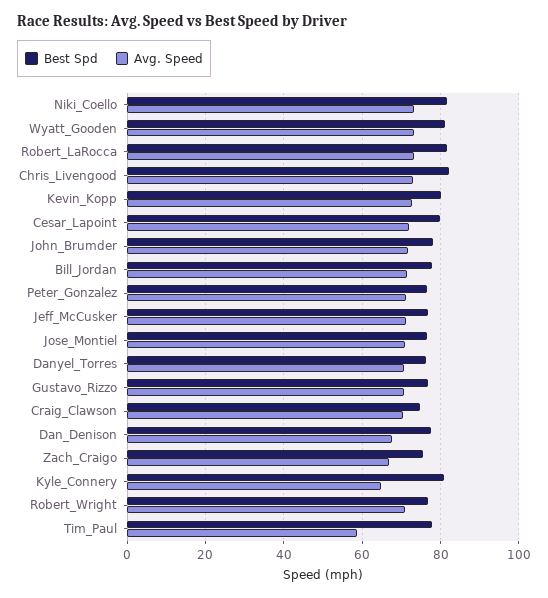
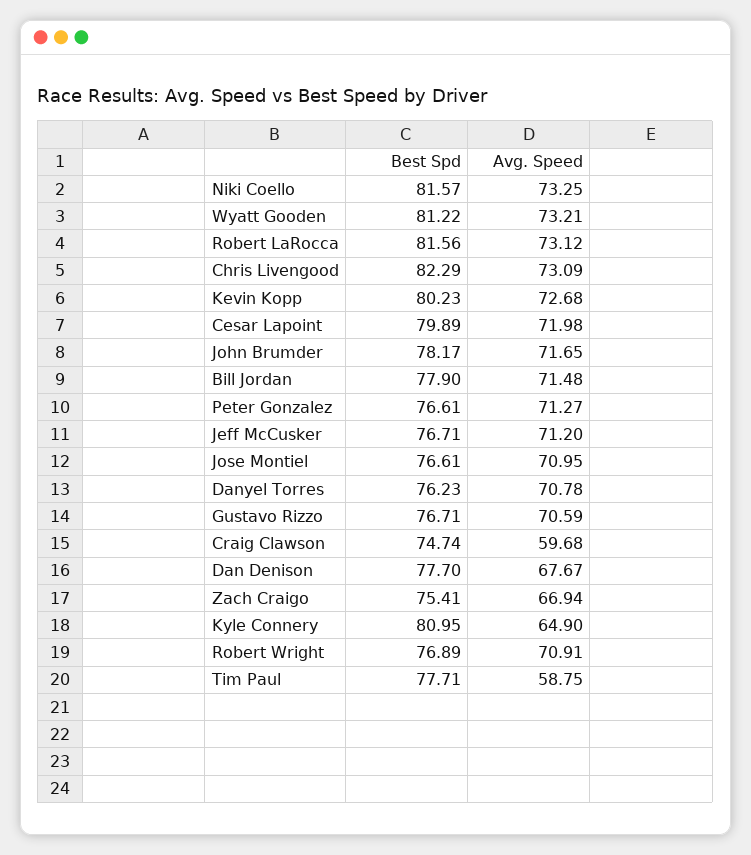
Avg. Speed, Craig_Clawson: 70 -> 59.68

